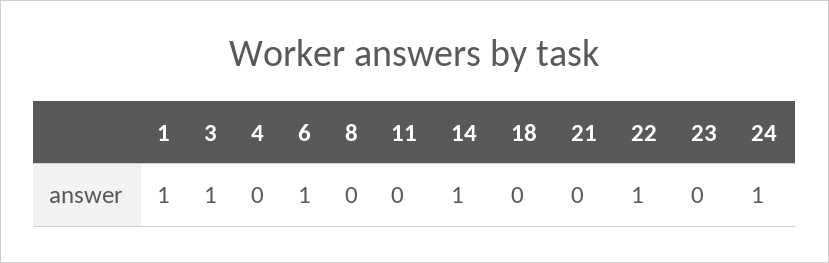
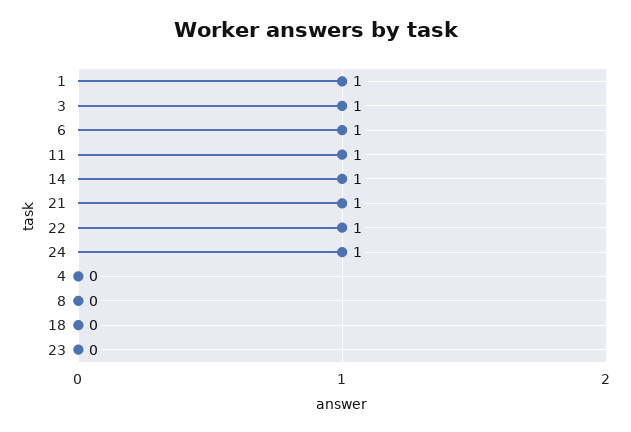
11: 0 -> 1
21: 0 -> 1

